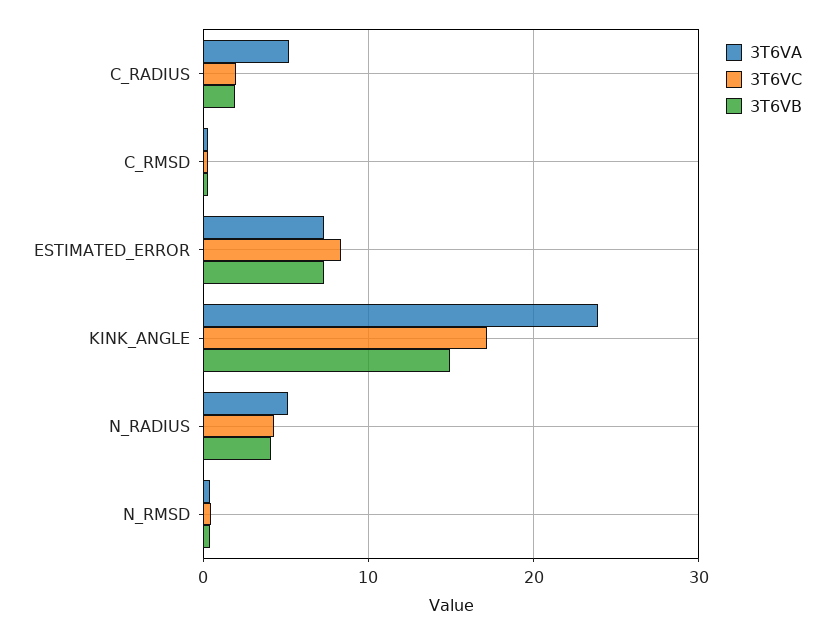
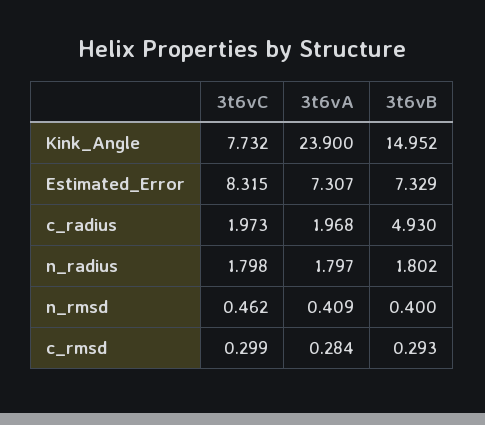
3T6VA, C_RADIUS: 5 -> 1.968
3T6VB, C_RADIUS: 2 -> 4.93
3T6VC, KINK_ANGLE: 17 -> 7.732
3T6VA, N_RADIUS: 5 -> 1.797
3T6VC, N_RADIUS: 4 -> 1.798
3T6VB, N_RADIUS: 4 -> 1.802

